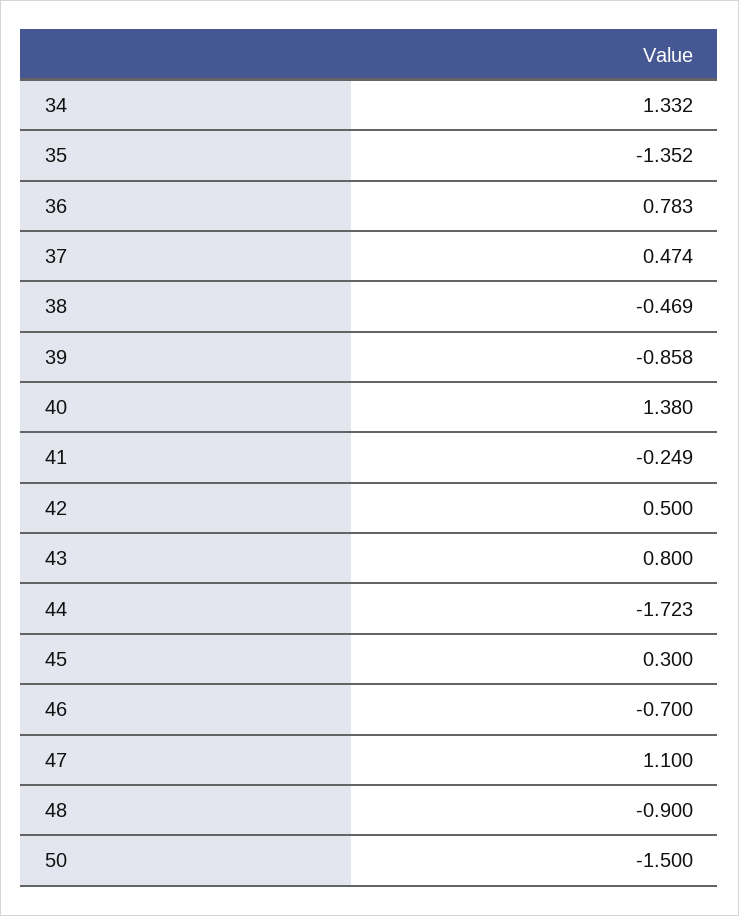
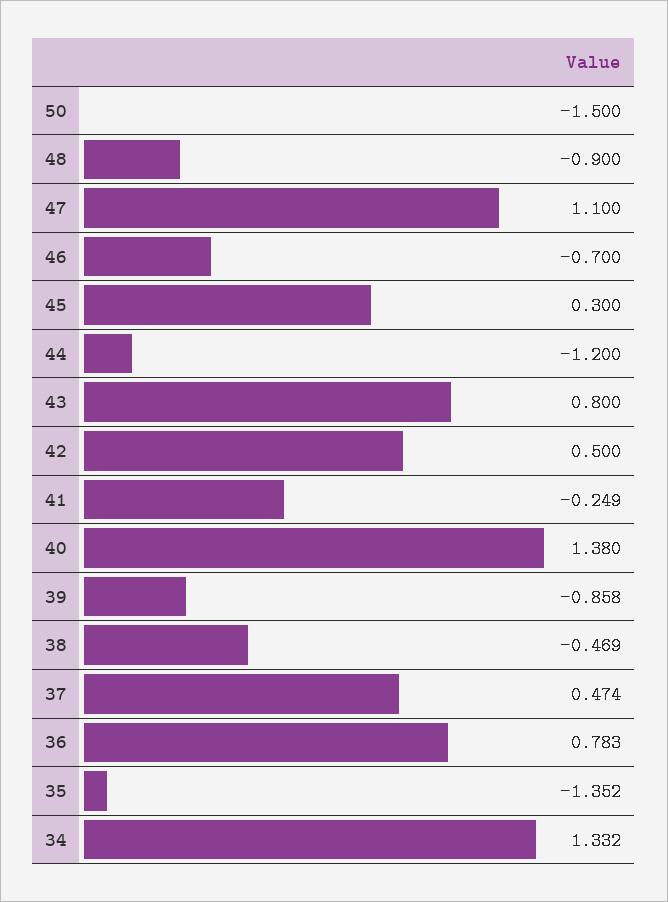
44: -1.723 -> -1.2

